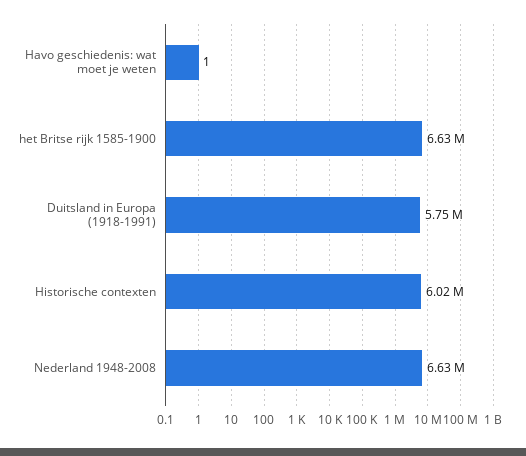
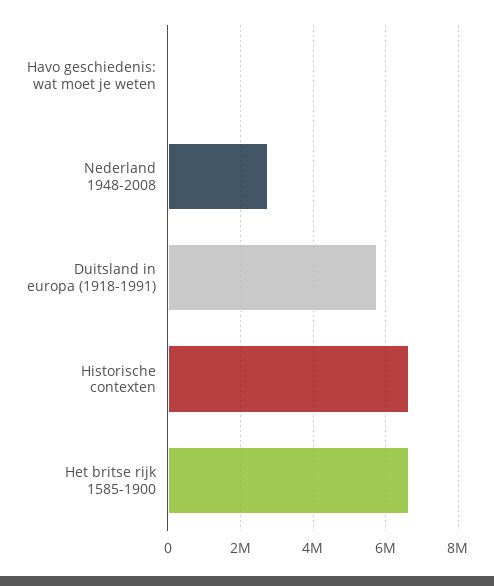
Historische contexten: 6020000 -> 6600000
Nederland 1948-2008: 6630000 -> 2800000

